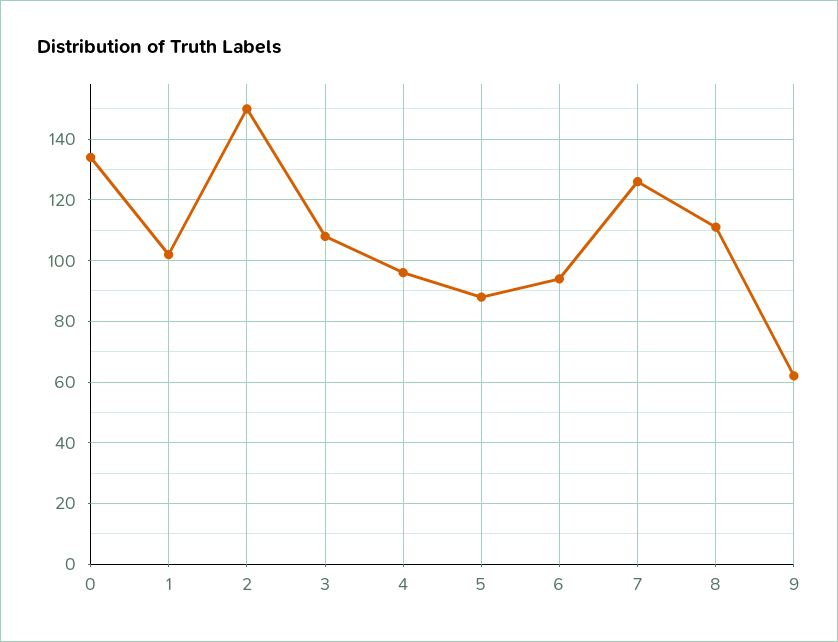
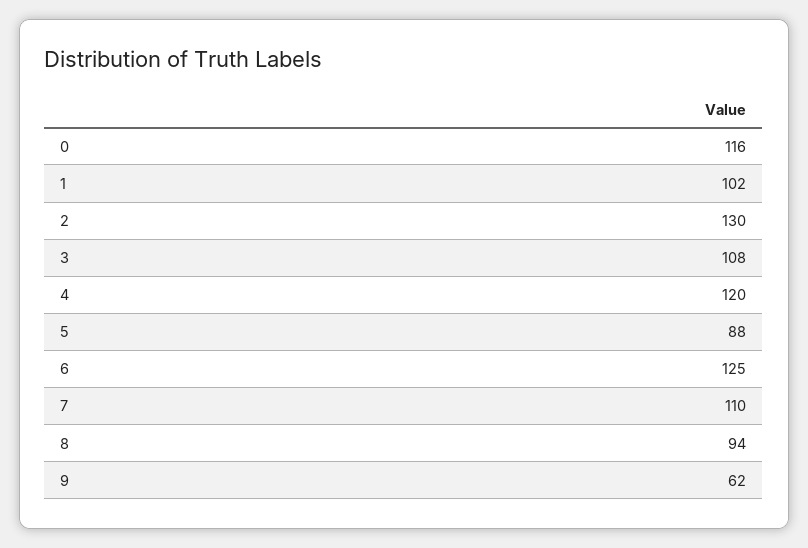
0: 135 -> 116
2: 150 -> 130
4: 95 -> 120
6: 95 -> 125
7: 125 -> 110
8: 110 -> 94

